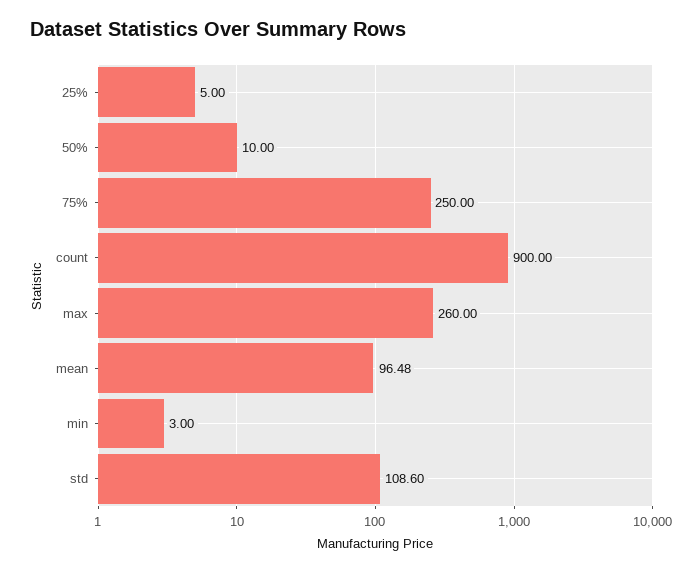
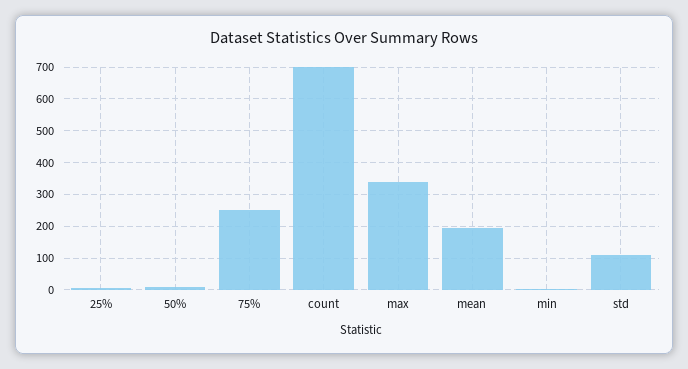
count: 900 -> 700
max: 260 -> 340
mean: 96.48 -> 200

